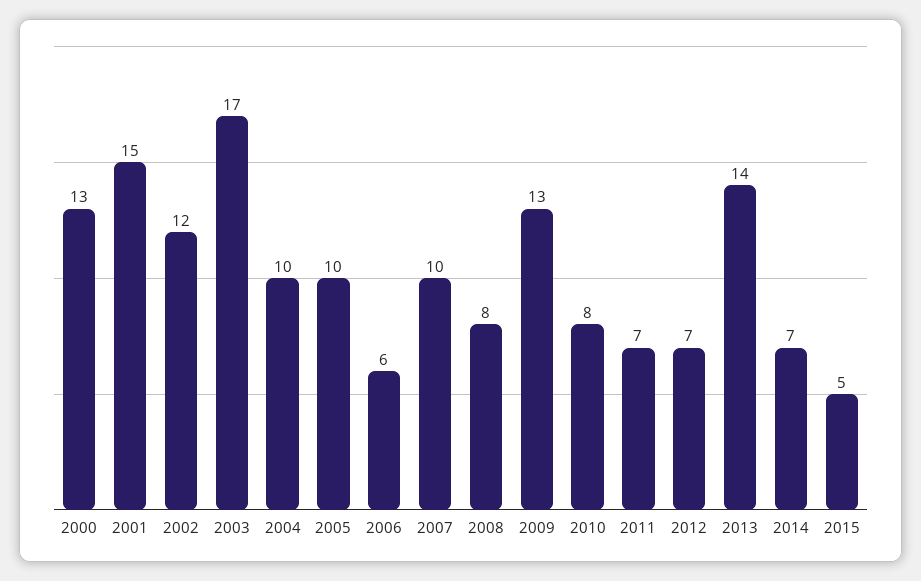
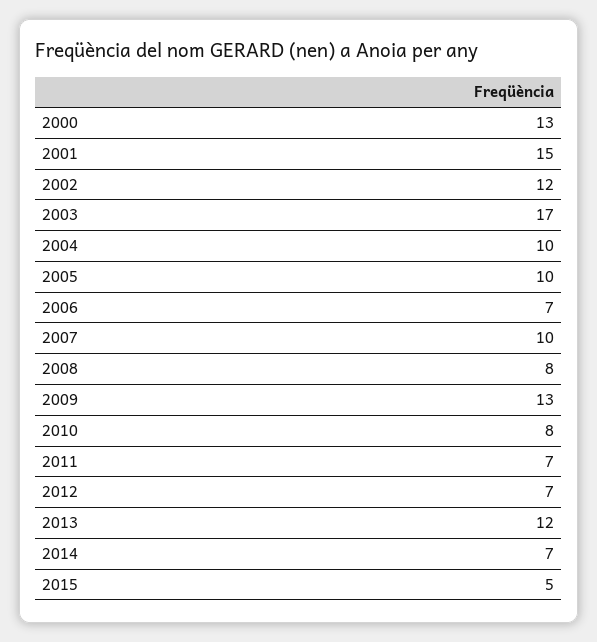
2006: 6 -> 7
2013: 14 -> 12

